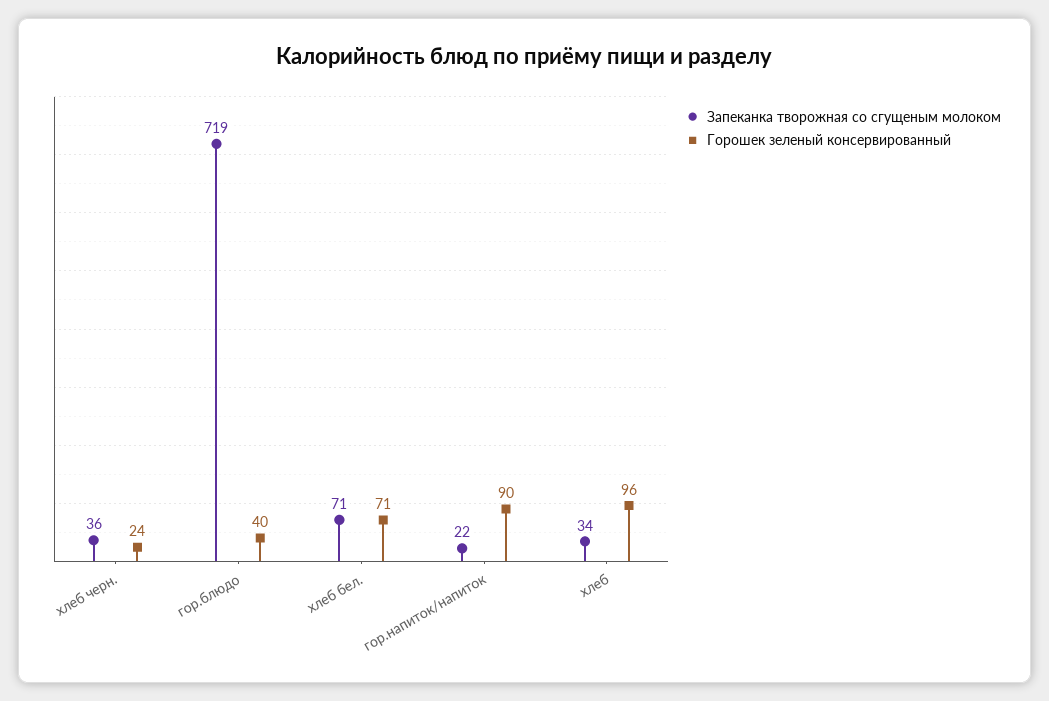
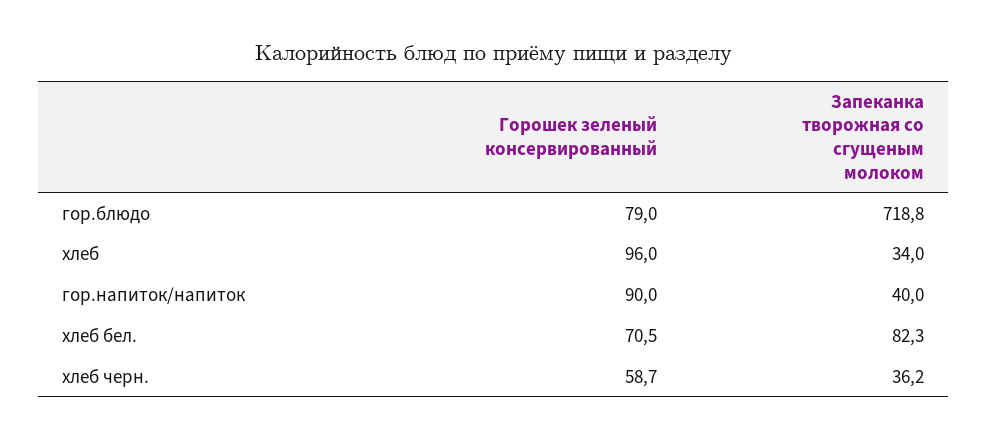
Горошек зеленый консервированный, хлеб черн.: 24 -> 58.7
Горошек зеленый консервированный, гор.блюдо: 40 -> 79
Запеканка творожная со сгущеным молоком, хлеб бел.: 71 -> 82.3
Запеканка творожная со сгущеным молоком, гор.напиток/напиток: 22 -> 40

